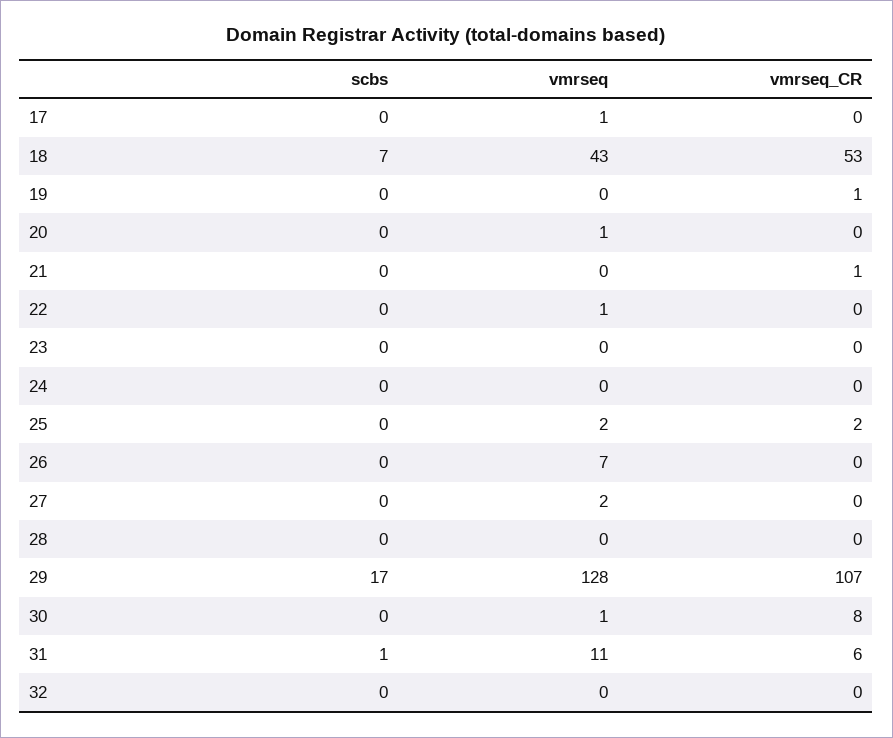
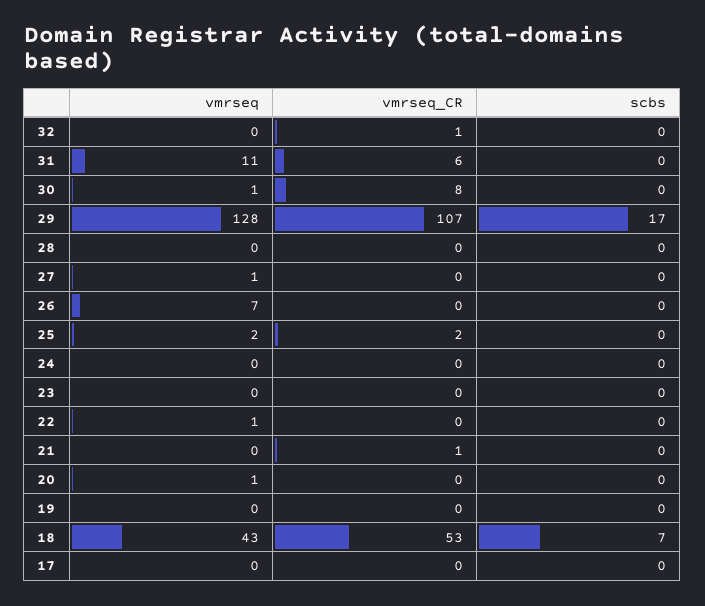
vmrseq, 17: 1 -> 0
vmrseq_CR, 19: 1 -> 0
vmrseq, 27: 2 -> 1
scbs, 31: 1 -> 0
vmrseq_CR, 32: 0 -> 1

